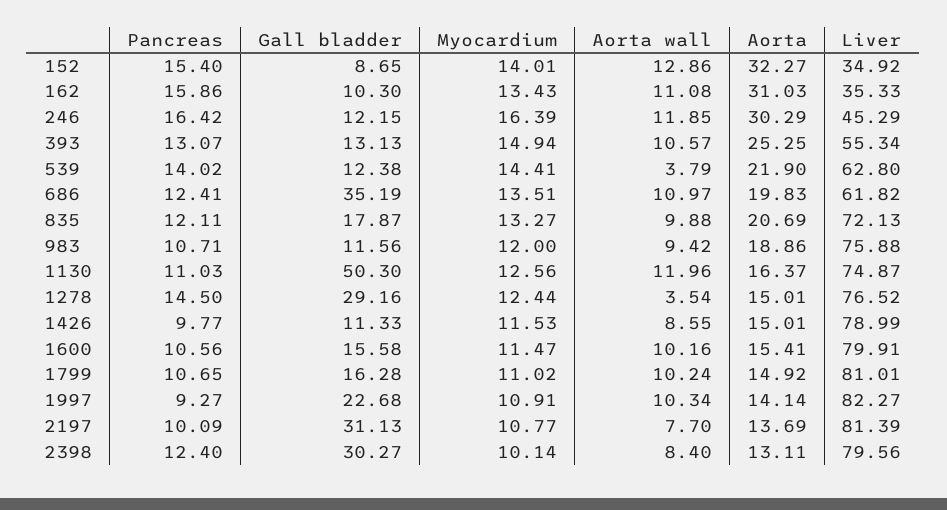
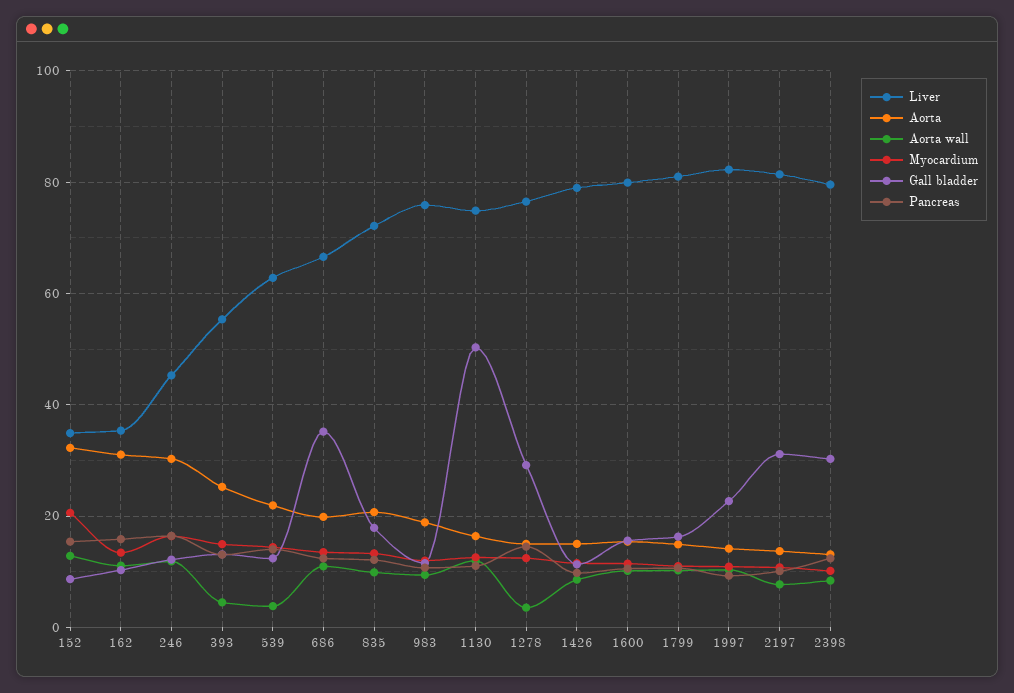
Myocardium, 152: 14.01 -> 20
Aorta wall, 393: 10.57 -> 4
Liver, 686: 61.82 -> 66

